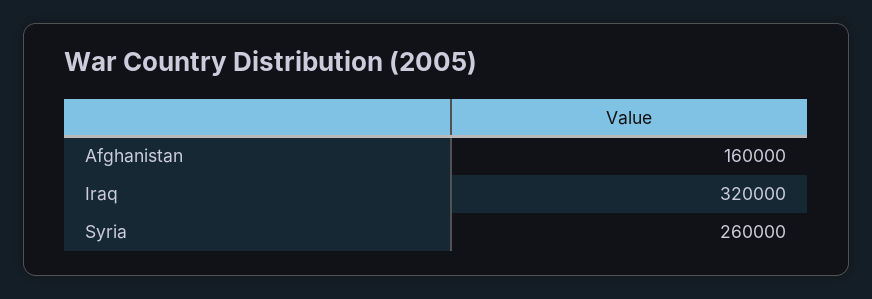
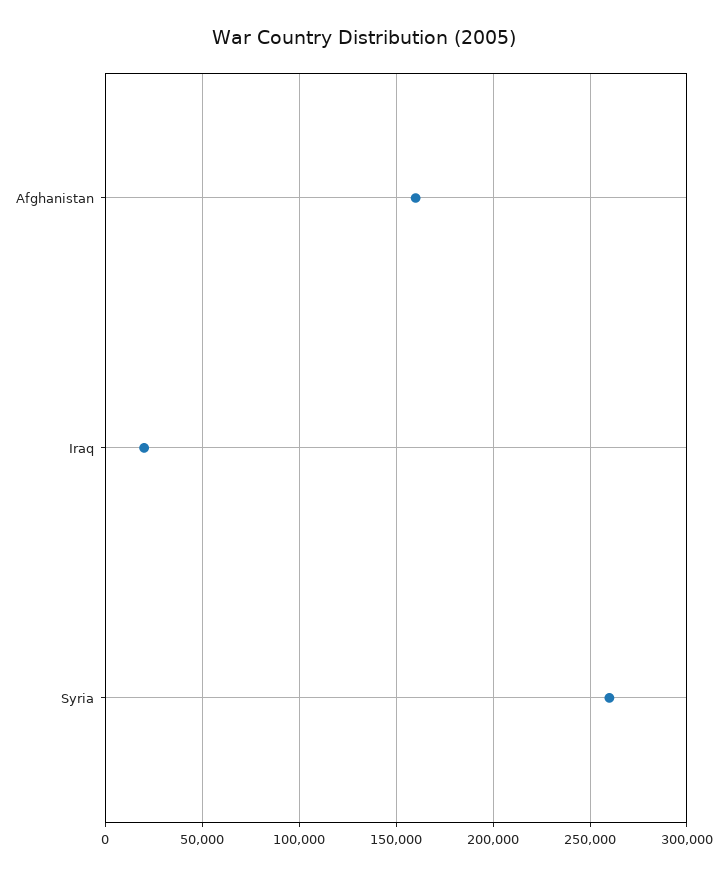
Iraq: 320000 -> 20000

